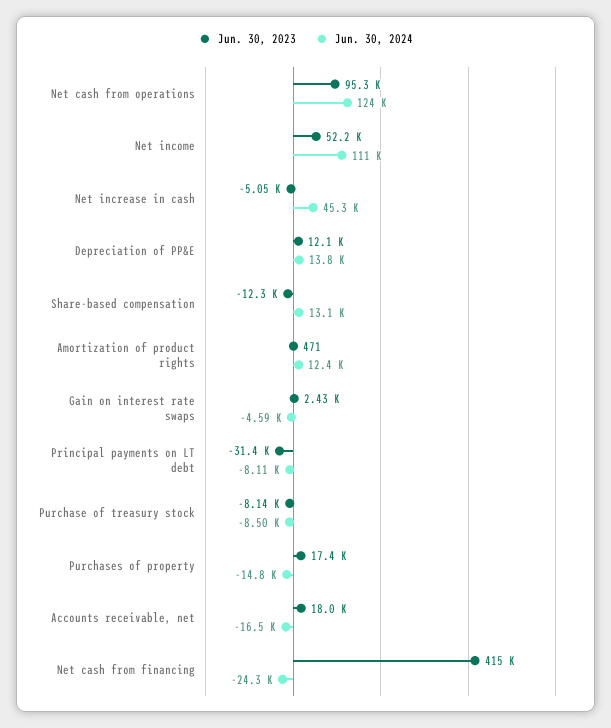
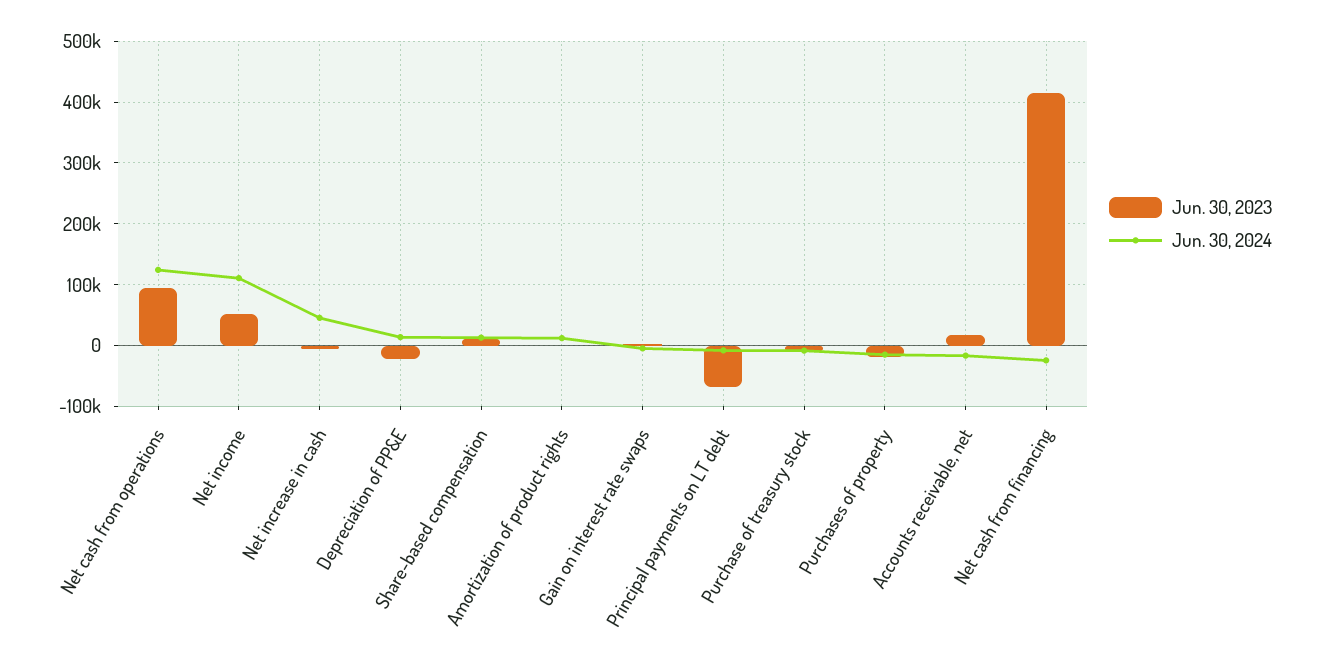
Jun. 30, 2023, Depreciation of PP&E: 12100 -> -20000
Jun. 30, 2023, Share-based compensation: -12300 -> 10000
Jun. 30, 2023, Principal payments on LT debt: -31400 -> -70000
Jun. 30, 2023, Purchases of property: 17400 -> -20000

